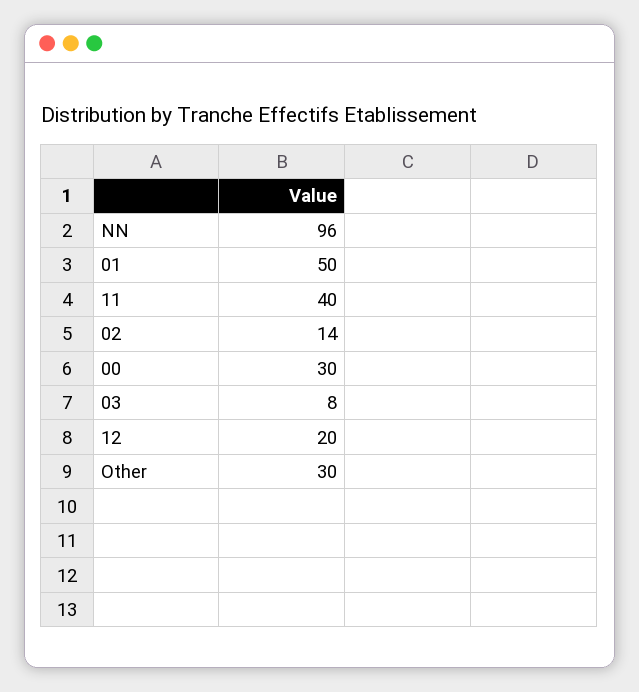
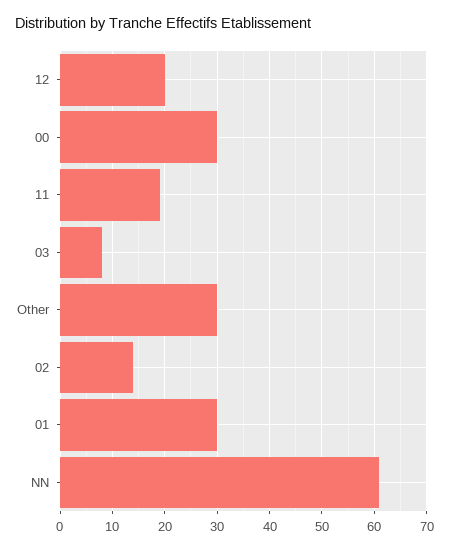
NN: 96 -> 60
01: 50 -> 30
11: 40 -> 20

